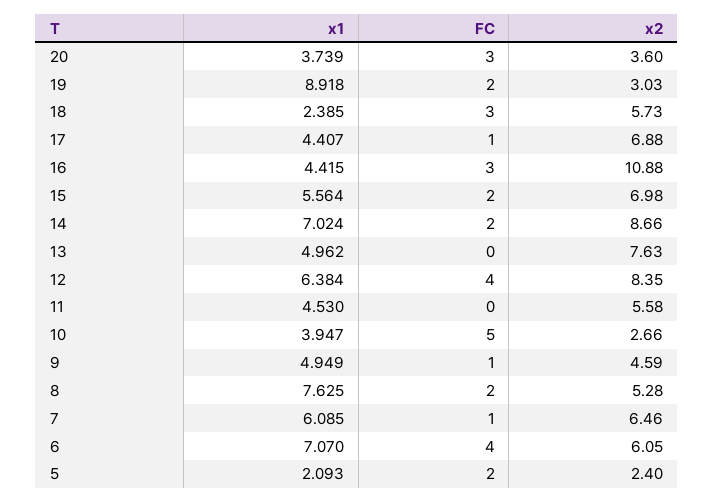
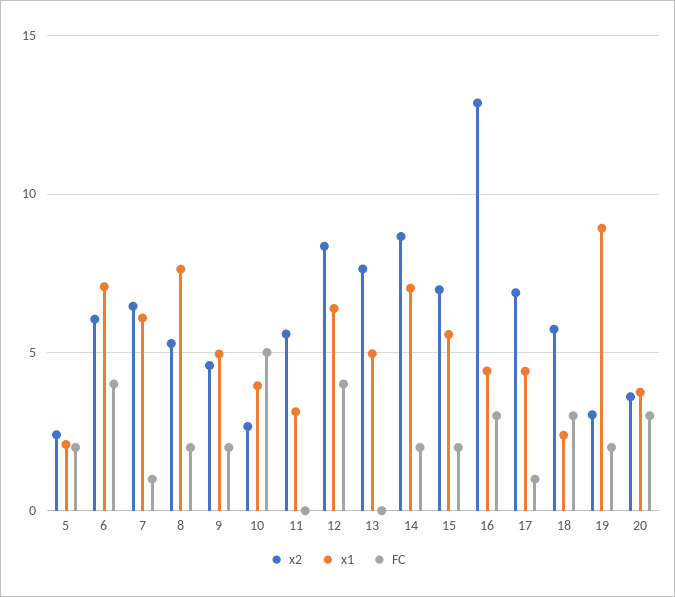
x2, 16: 10.88 -> 13
x1, 11: 4.53 -> 3
FC, 9: 1 -> 2

